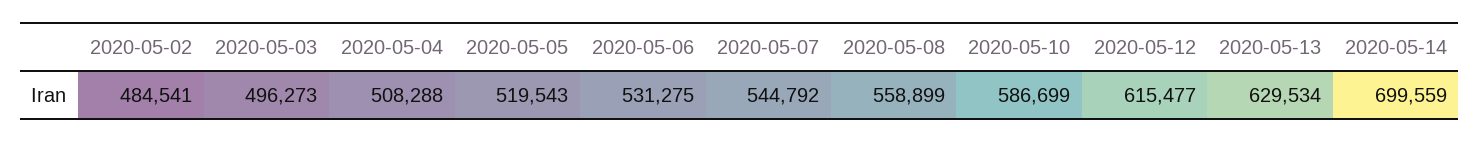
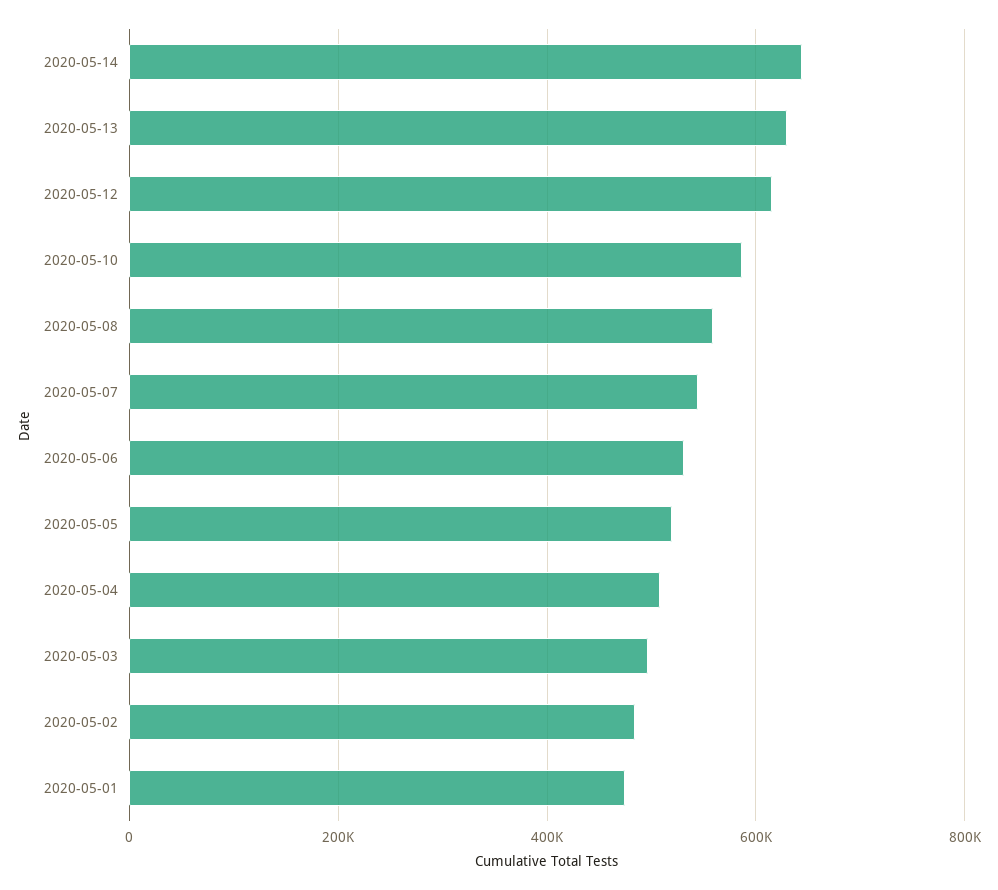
2020-05-14: 699559 -> 640000
2020-05-01: none -> 480000

